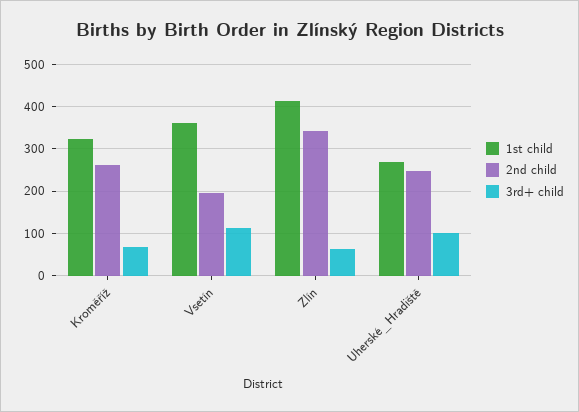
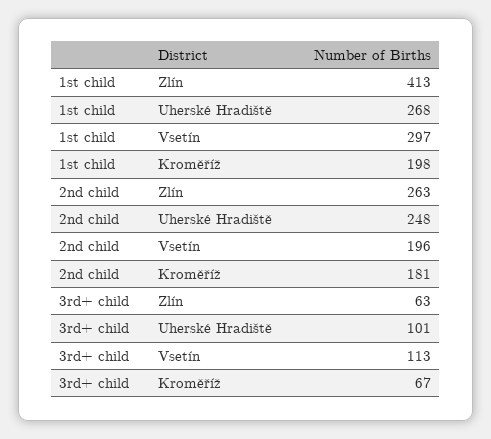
1st child, Kroměříž: 320 -> 198
2nd child, Kroměříž: 260 -> 181
1st child, Vsetín: 360 -> 297
2nd child, Zlín: 340 -> 263

